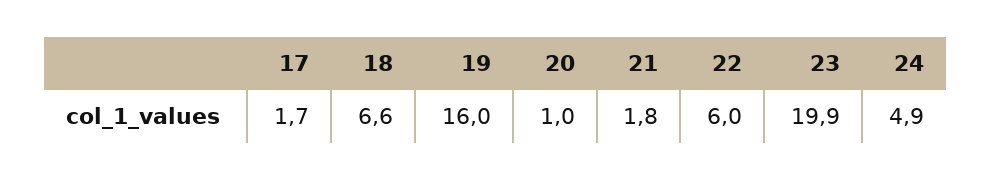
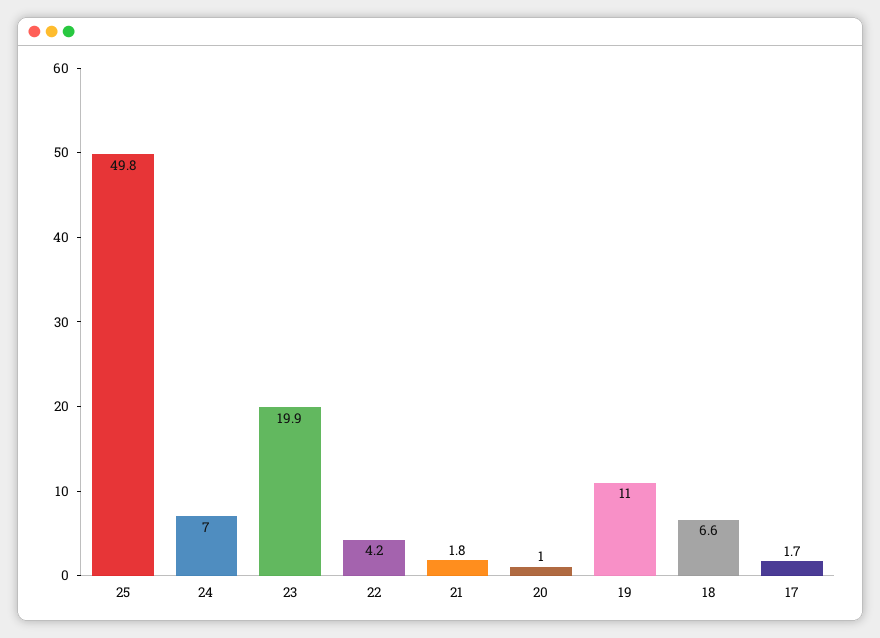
19: 16 -> 11
22: 6 -> 4.2
24: 4.9 -> 7
25: none -> 49.8

